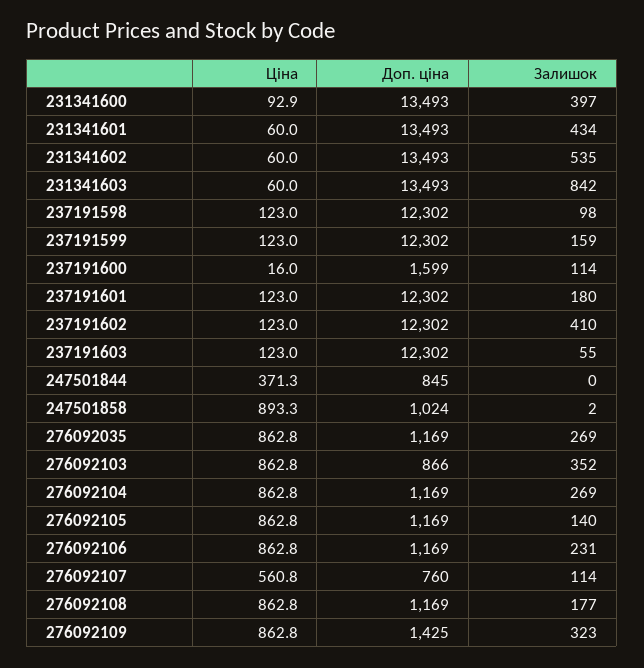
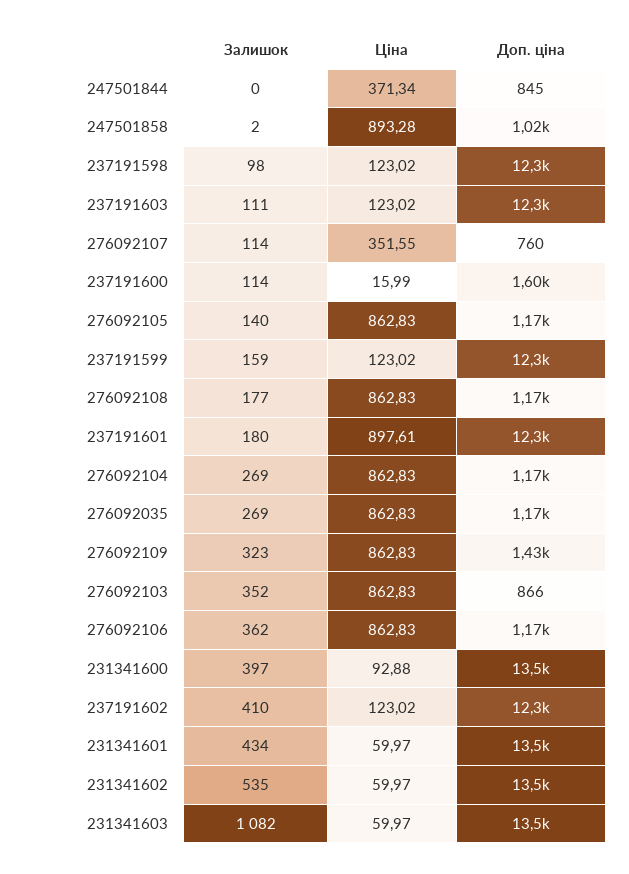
Залишок, 231341603: 842 -> 1082
Ціна, 237191601: 123 -> 897.61
Залишок, 237191603: 55 -> 111
Залишок, 276092106: 231 -> 362
Ціна, 276092107: 560.8 -> 351.55

